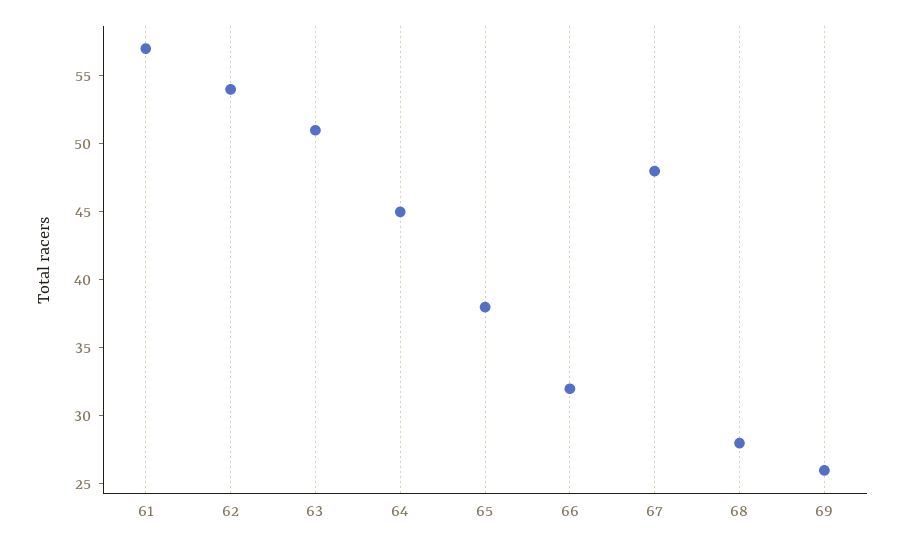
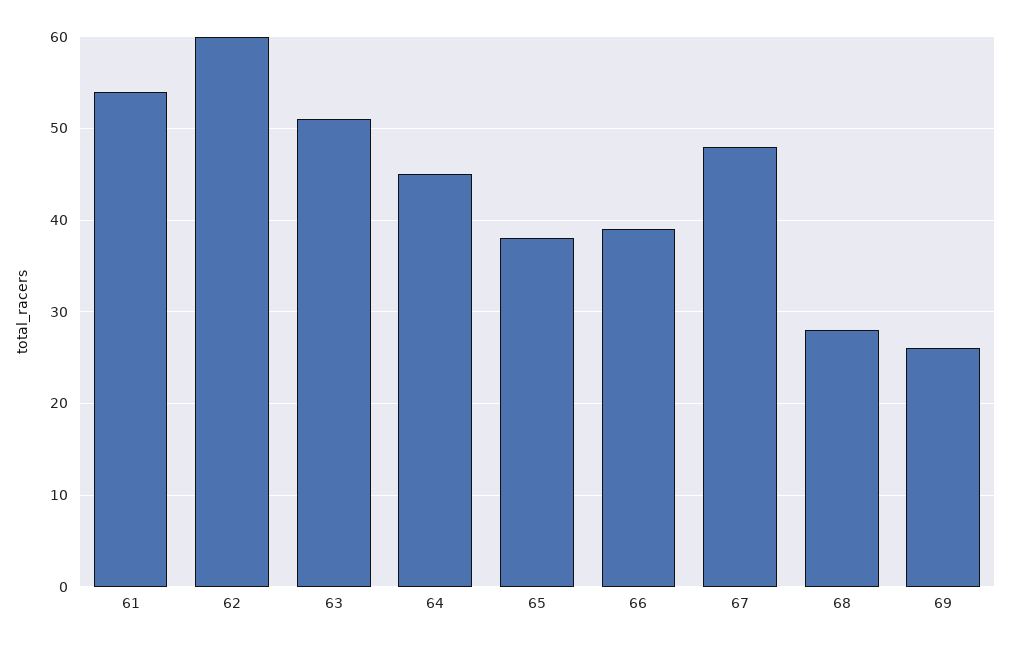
61: 57 -> 54
62: 54 -> 60
66: 32 -> 39

